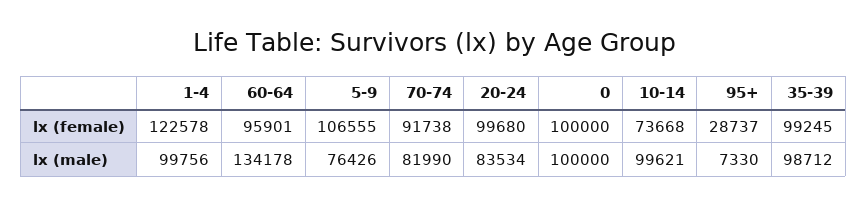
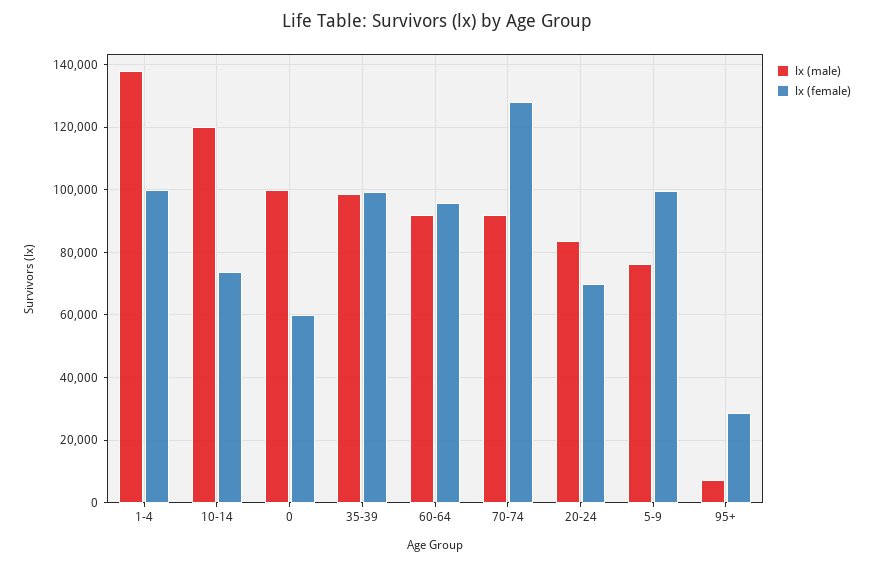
lx (female), 1-4: 122578 -> 100000
lx (female), 5-9: 106555 -> 100000
lx (female), 70-74: 91738 -> 128000
lx (female), 20-24: 99680 -> 70000
lx (female), 0: 100000 -> 60000
lx (male), 1-4: 99756 -> 138000
lx (male), 60-64: 134178 -> 92000
lx (male), 70-74: 81990 -> 92000
lx (male), 10-14: 99621 -> 120000

